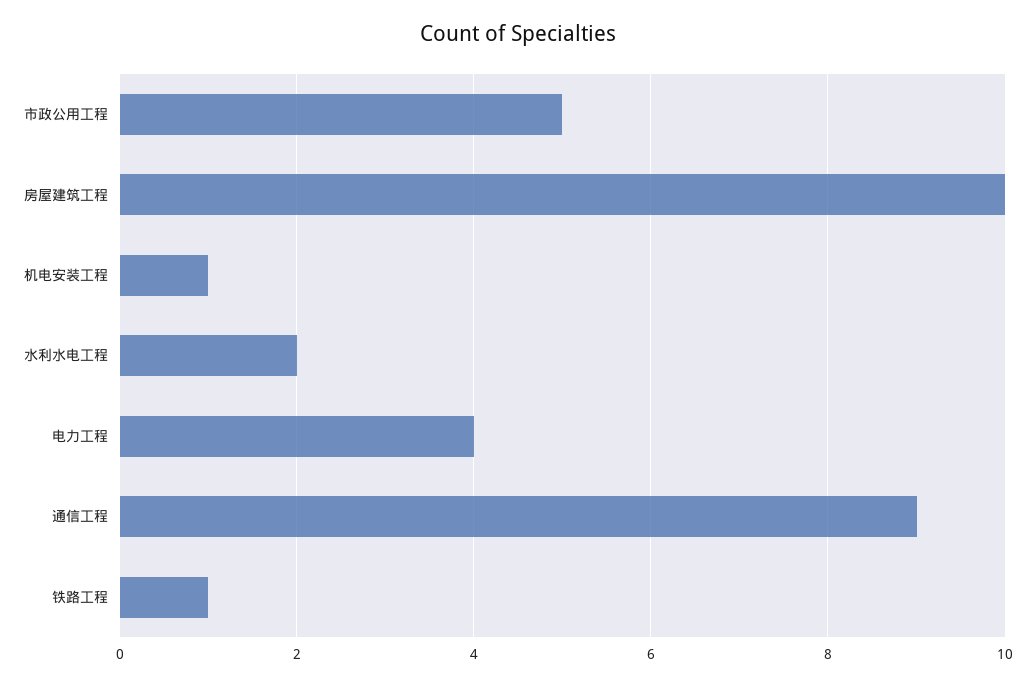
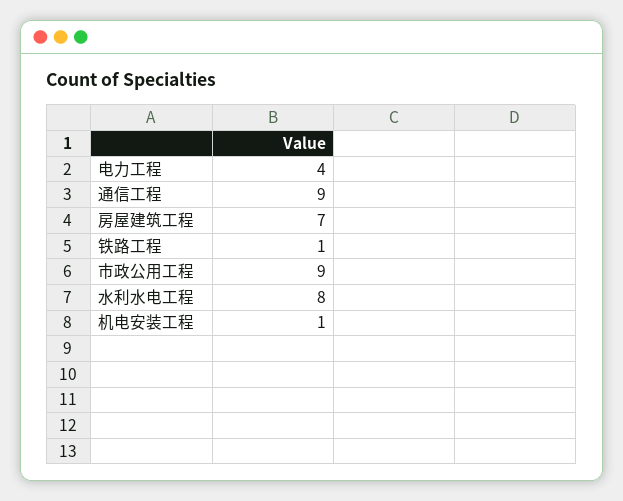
市政公用工程: 5 -> 9
房屋建筑工程: 10 -> 7
水利水电工程: 2 -> 8

